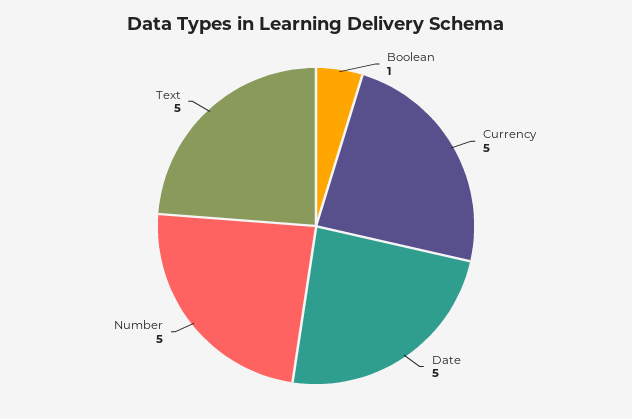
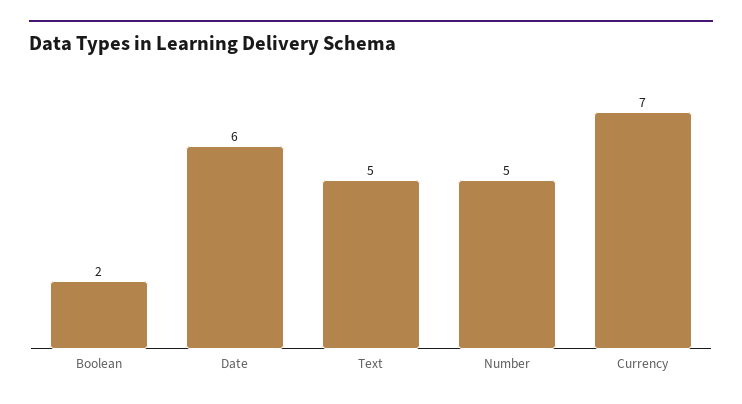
Boolean: 1 -> 2
Currency: 5 -> 7
Date: 5 -> 6

